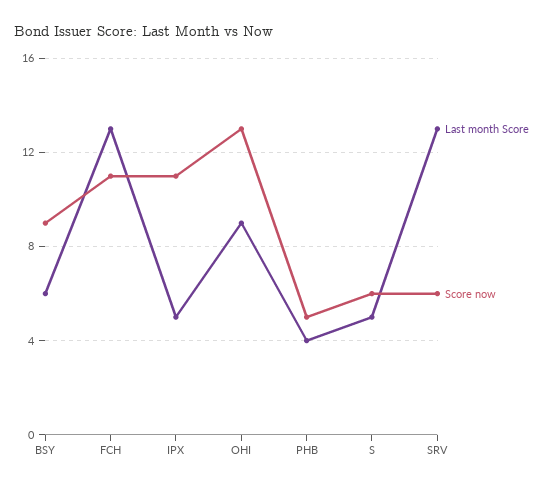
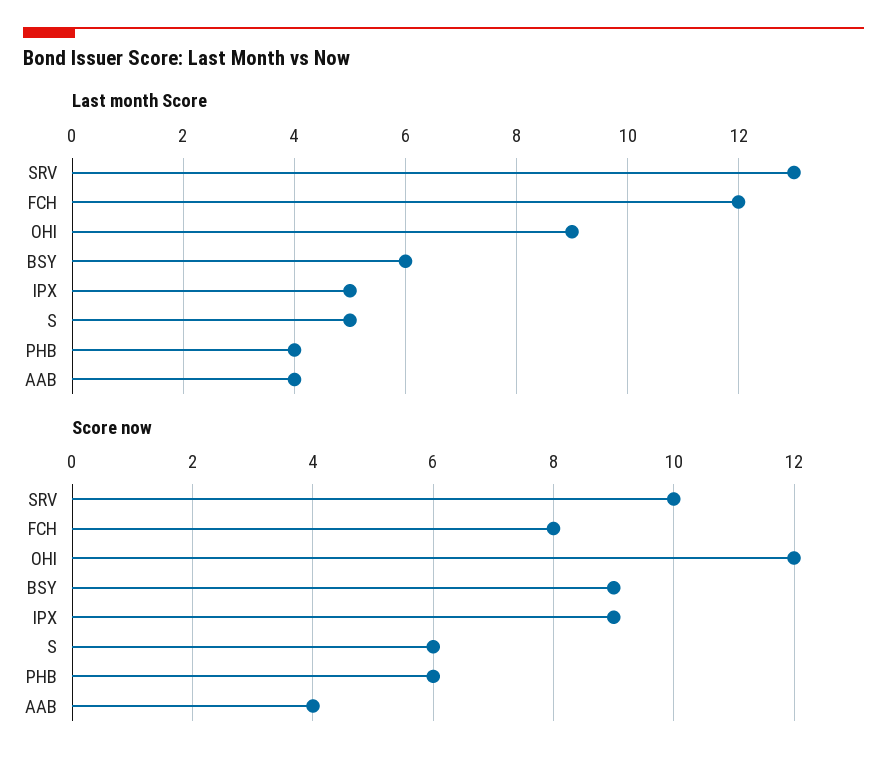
Last month Score, FCH: 13 -> 12
Score now, FCH: 11 -> 8
Score now, IPX: 11 -> 9
Score now, OHI: 13 -> 12
Score now, PHB: 5 -> 6
Score now, SRV: 6 -> 10
Last month Score, AAB: none -> 4
Score now, AAB: none -> 4

